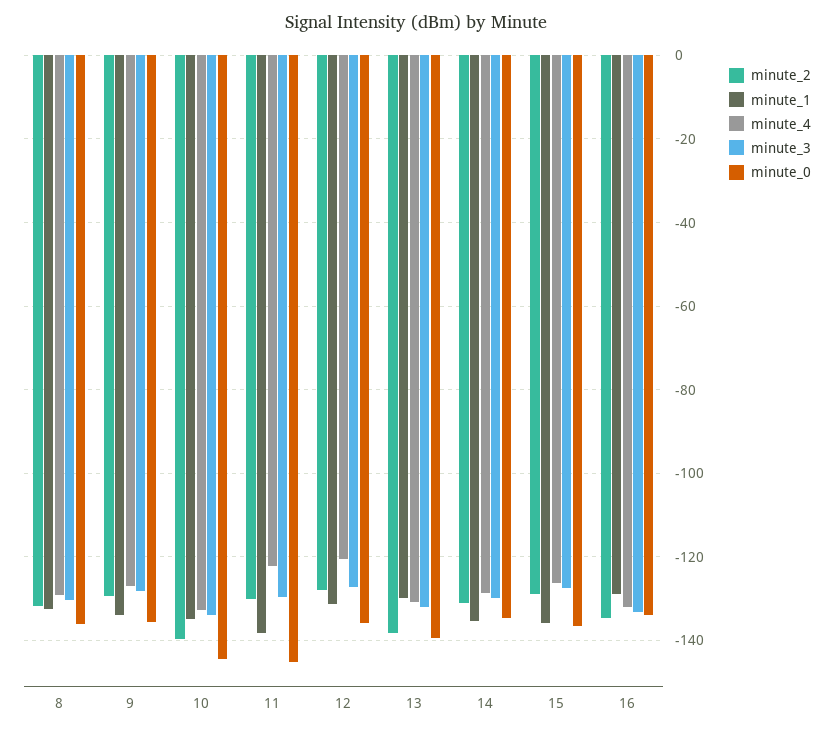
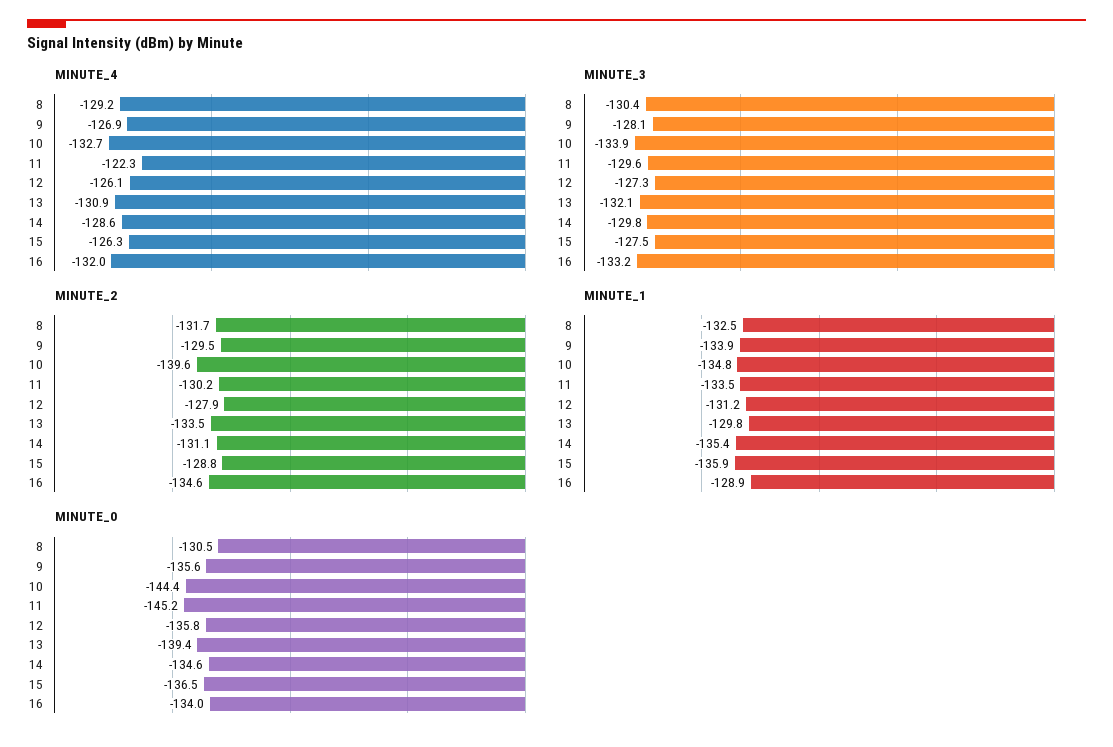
minute_0, 8: -136 -> -130.5
minute_1, 11: -138 -> -133.5
minute_4, 12: -120 -> -126.1
minute_2, 13: -138 -> -133.5

